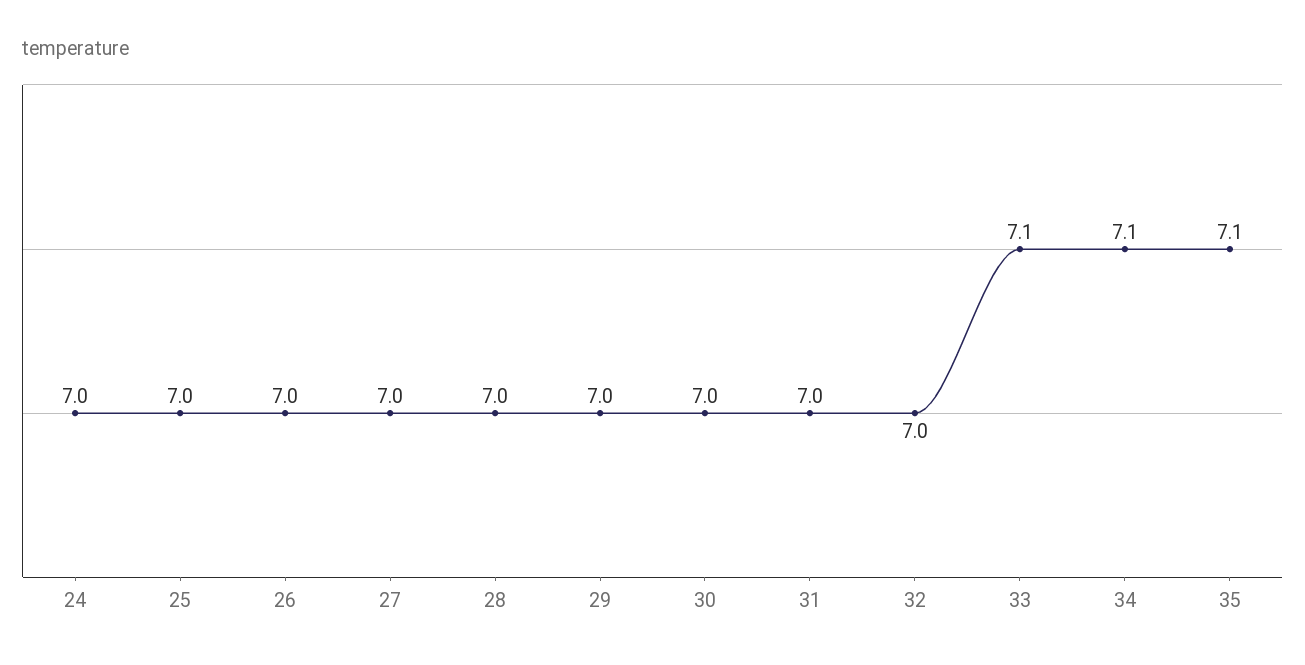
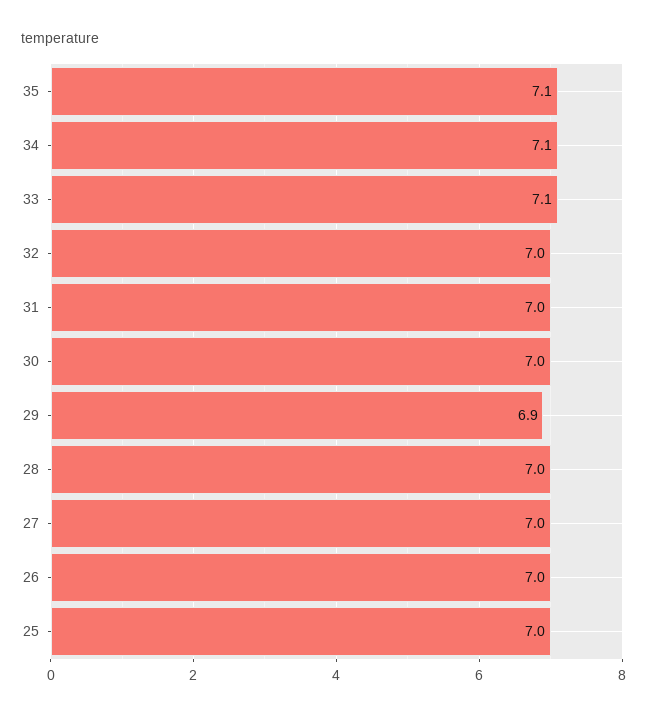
24: 7 -> none
29: 7 -> 6.9

